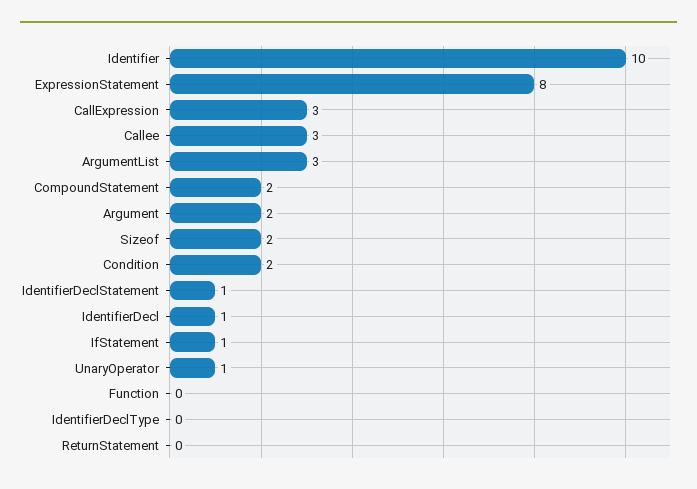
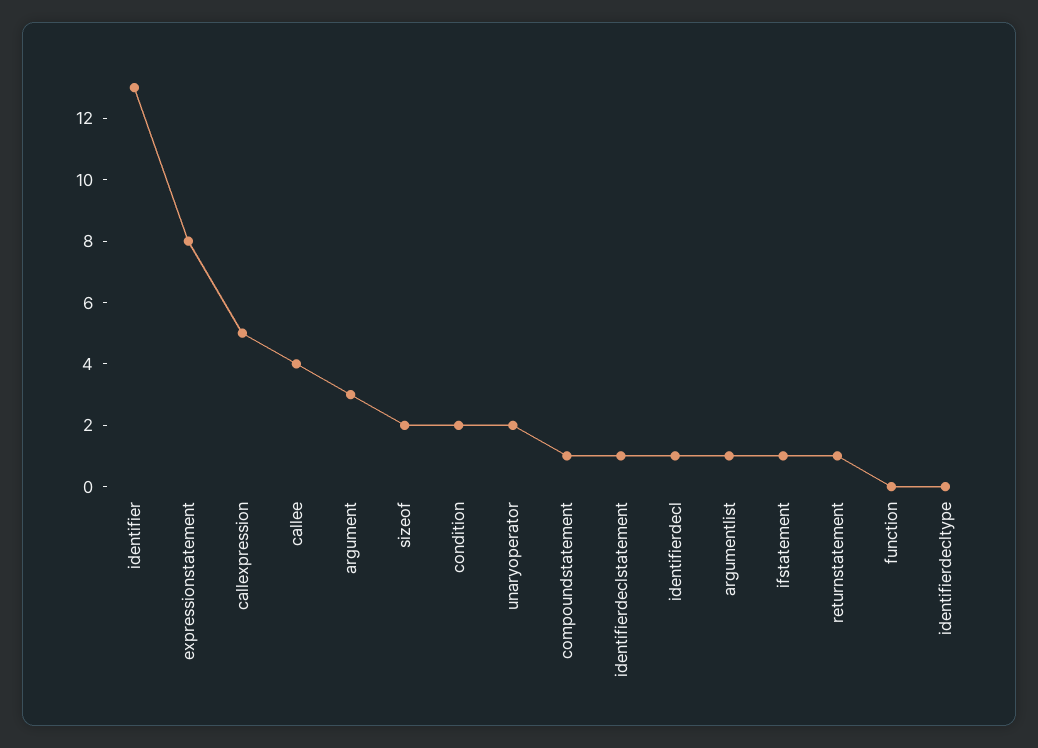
Identifier: 10 -> 13
CallExpression: 3 -> 5
Callee: 3 -> 4
ArgumentList: 3 -> 1
CompoundStatement: 2 -> 1
Argument: 2 -> 3
UnaryOperator: 1 -> 2
ReturnStatement: 0 -> 1

